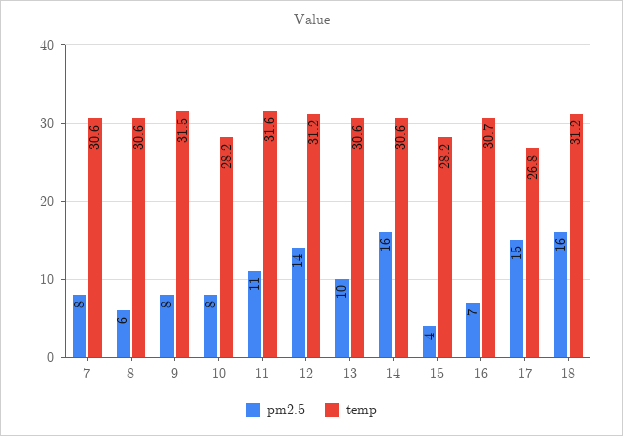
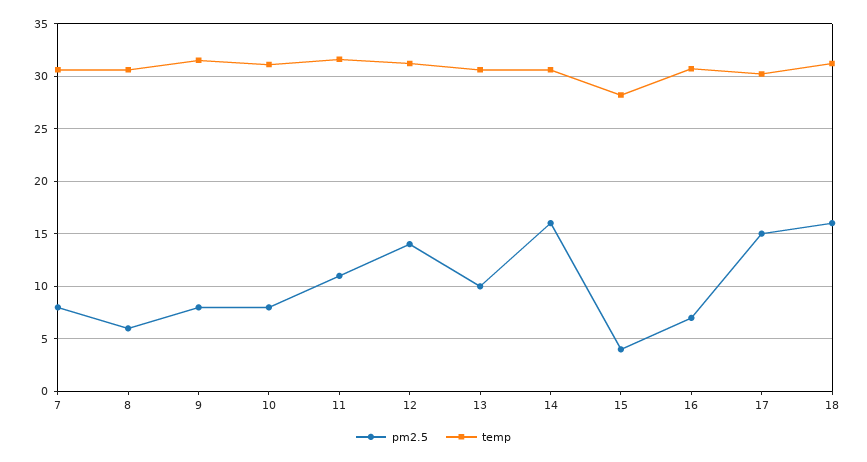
temp, 10: 28.2 -> 31
temp, 17: 26.8 -> 30

